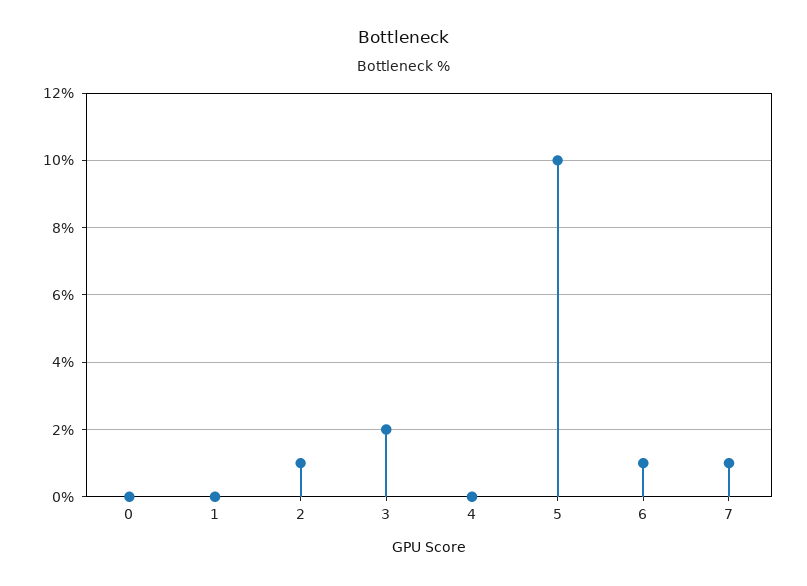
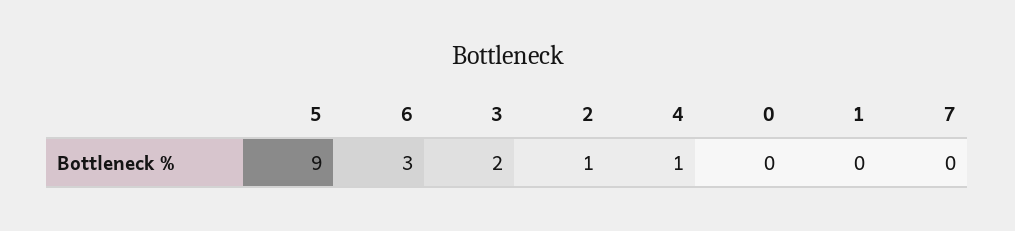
4: 0 -> 1
5: 10 -> 9
6: 1 -> 3
7: 1 -> 0

